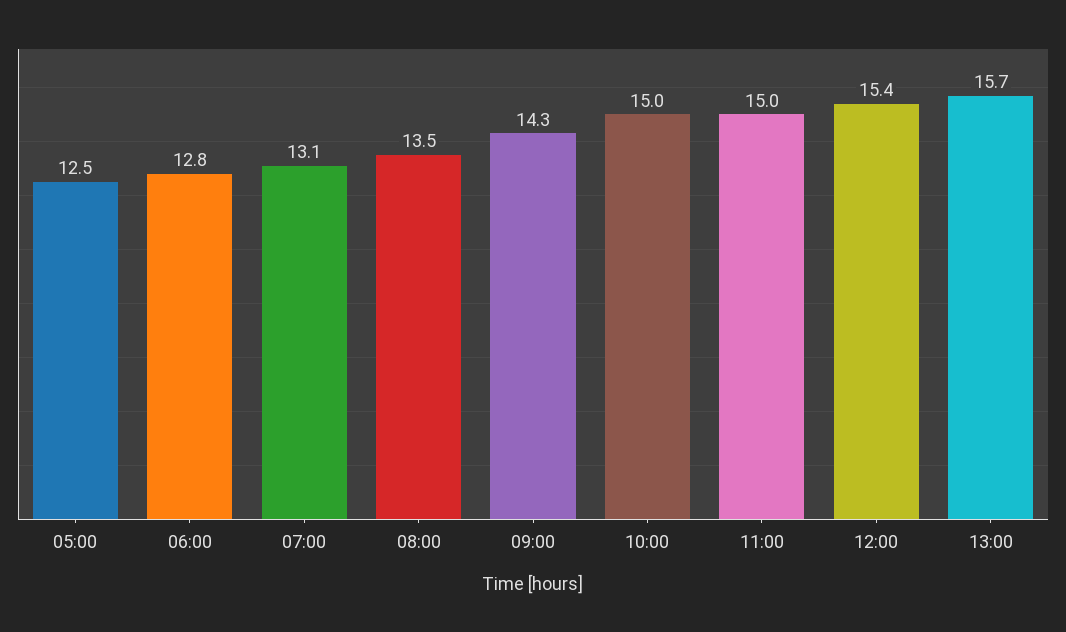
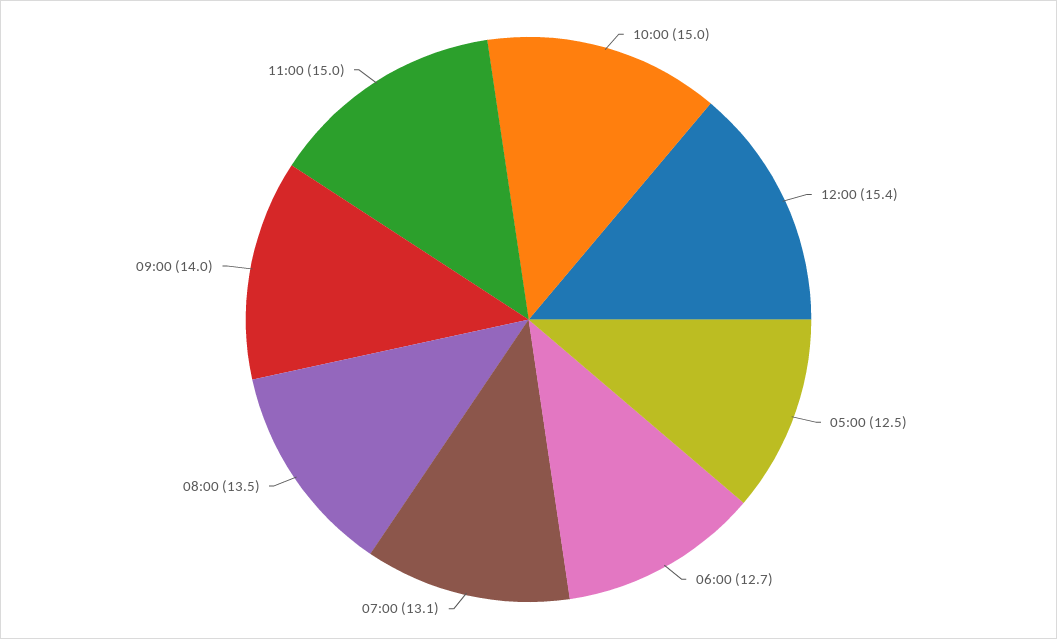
06:00: 12.8 -> 12.7
09:00: 14.3 -> 14
13:00: 15.7 -> none

